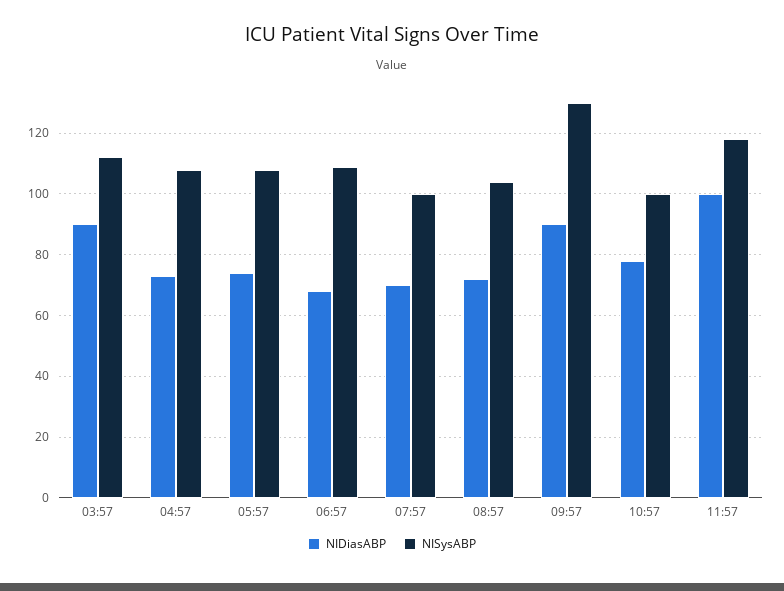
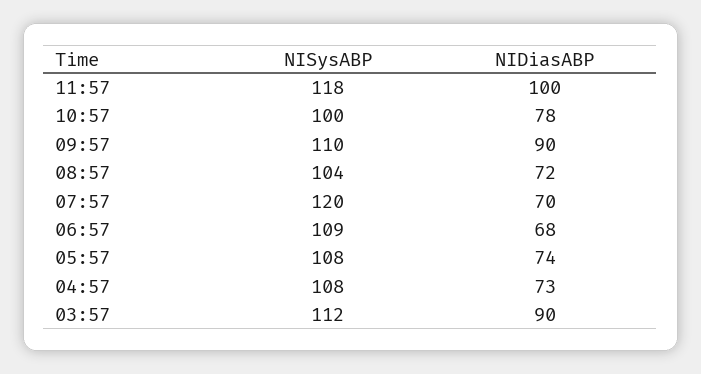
NISysABP, 07:57: 100 -> 120
NISysABP, 09:57: 130 -> 110

